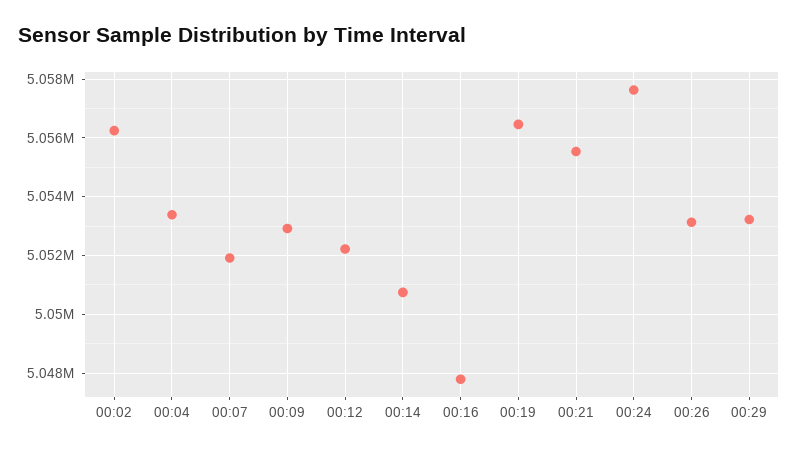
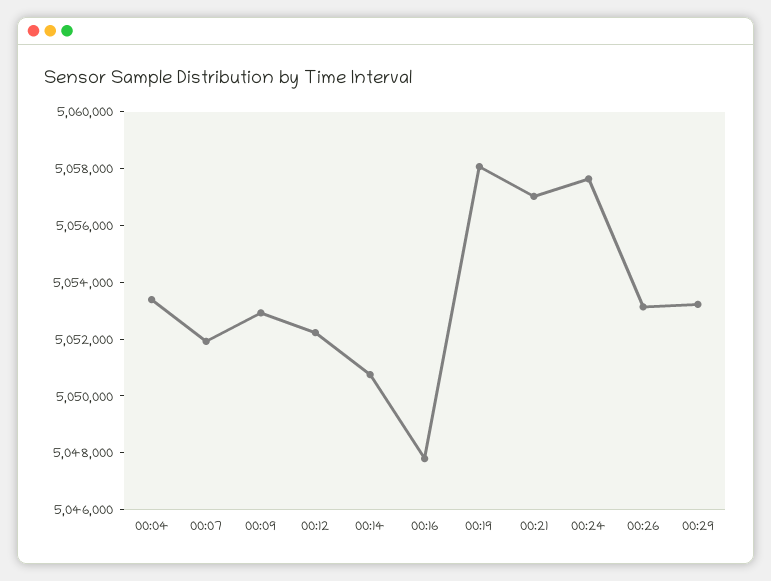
00:02: 5056250 -> none
00:19: 5056500 -> 5058000
00:21: 5055500 -> 5057000

